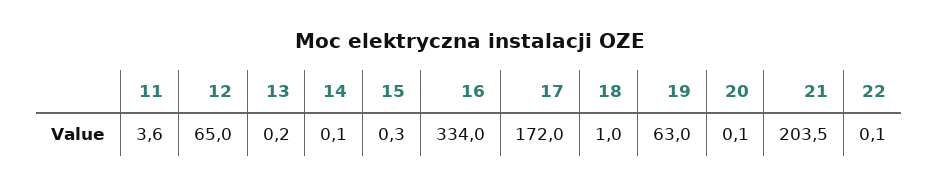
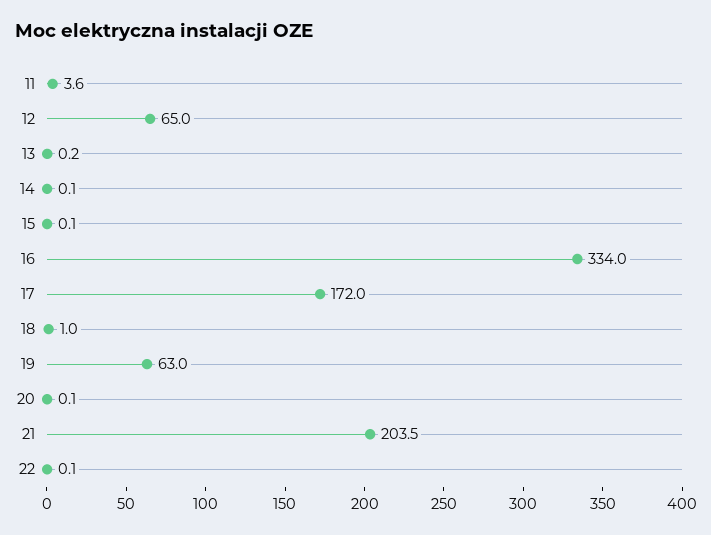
15: 0.3 -> 0.1

